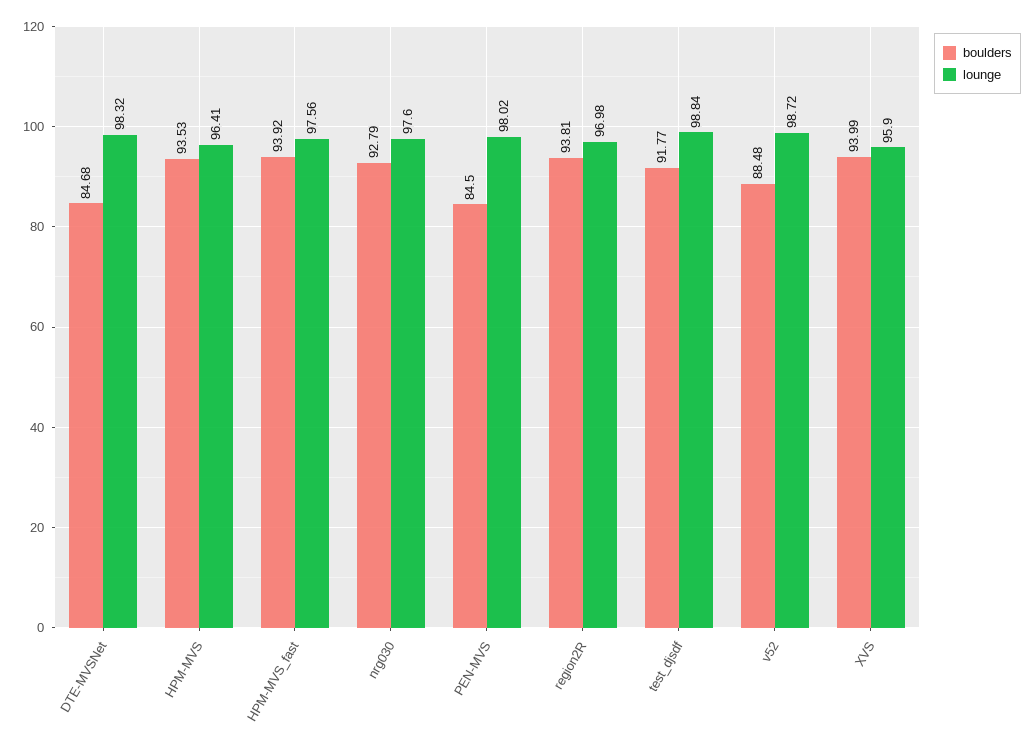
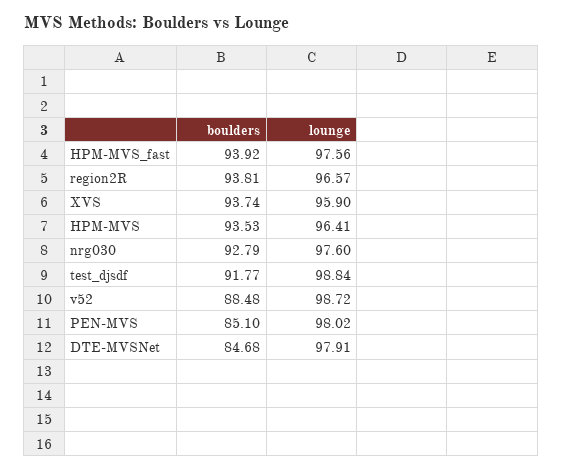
lounge, DTE-MVSNet: 98.32 -> 97.91
boulders, PEN-MVS: 84.5 -> 85.1
lounge, region2R: 96.98 -> 96.57
boulders, XVS: 93.99 -> 93.74

